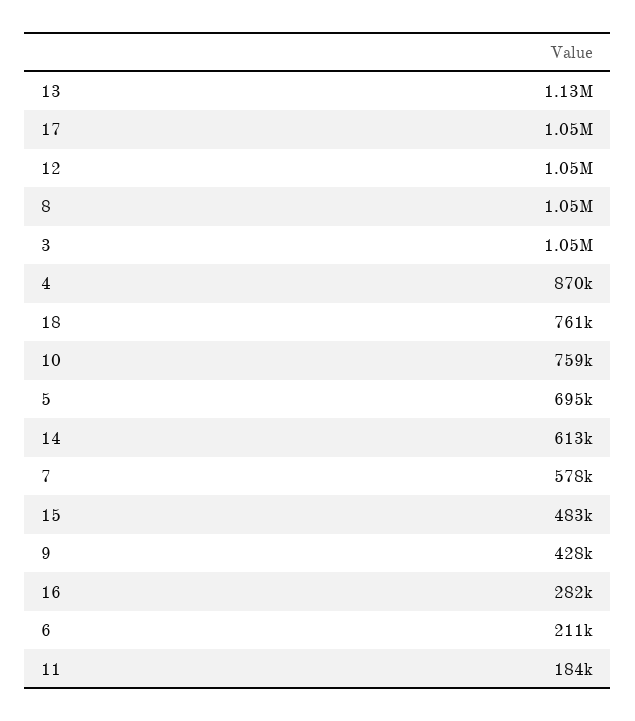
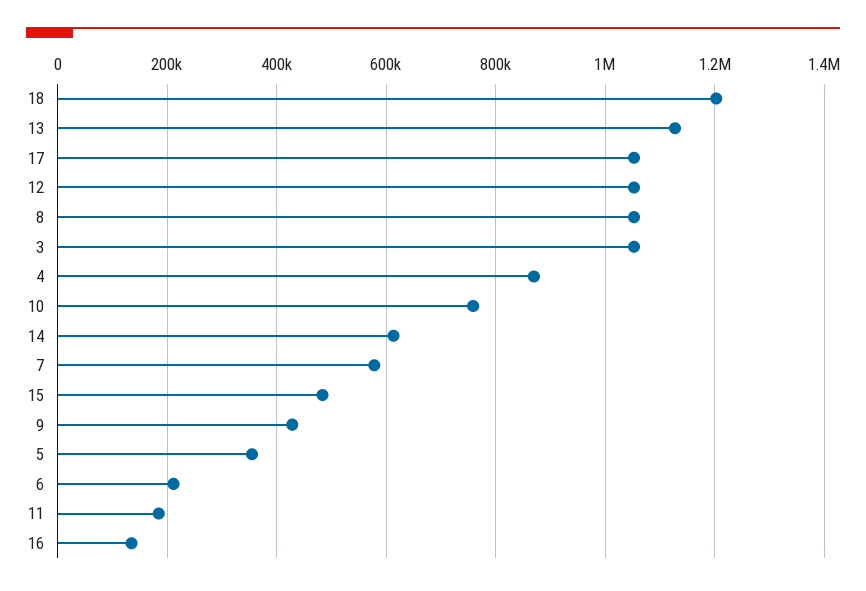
18: 761000 -> 1200000
5: 695000 -> 360000
16: 282000 -> 140000

